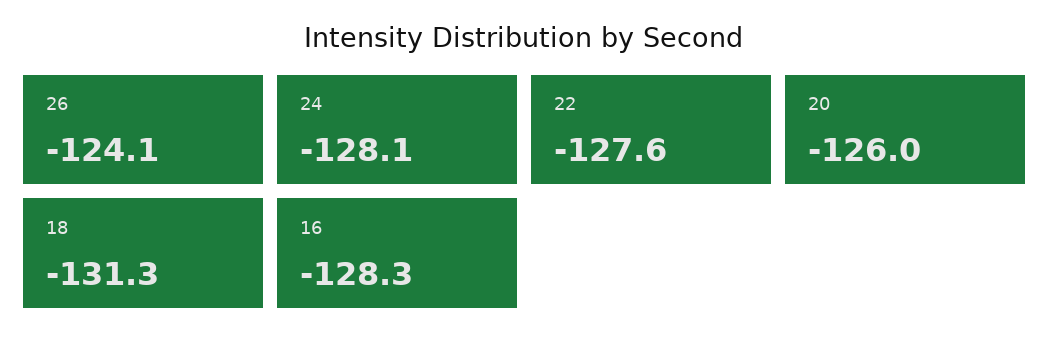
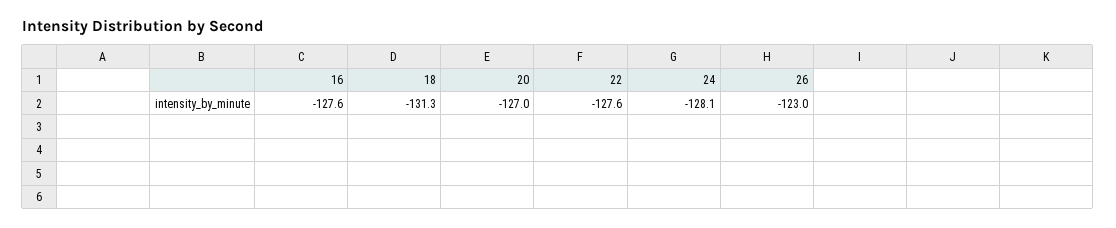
26: -124.1 -> -123
20: -126 -> -127
16: -128.3 -> -127.6

